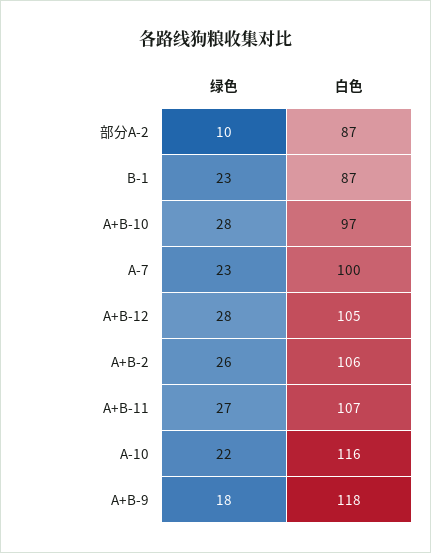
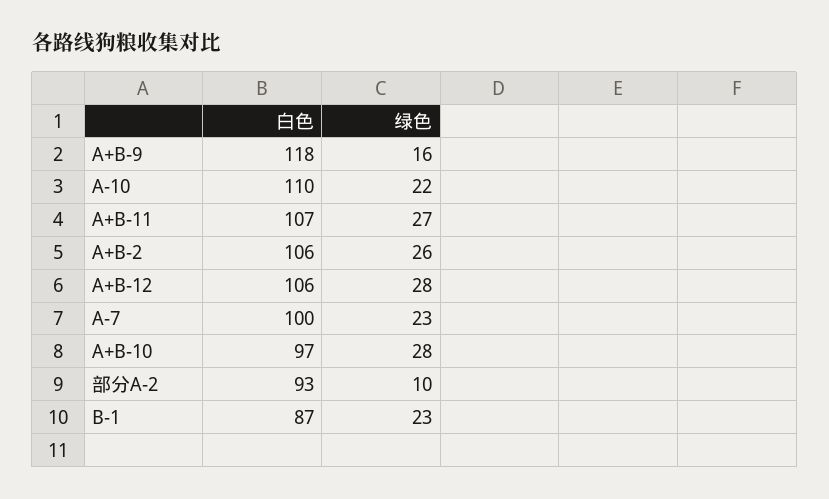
白色, 部分A-2: 87 -> 93
白色, A+B-12: 105 -> 106
白色, A-10: 116 -> 110
绿色, A+B-9: 18 -> 16

